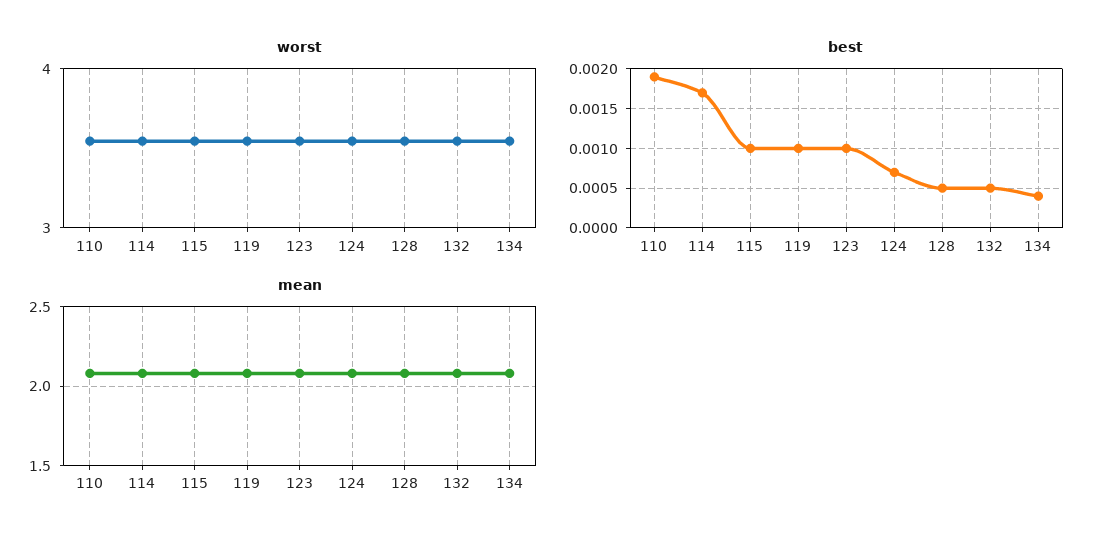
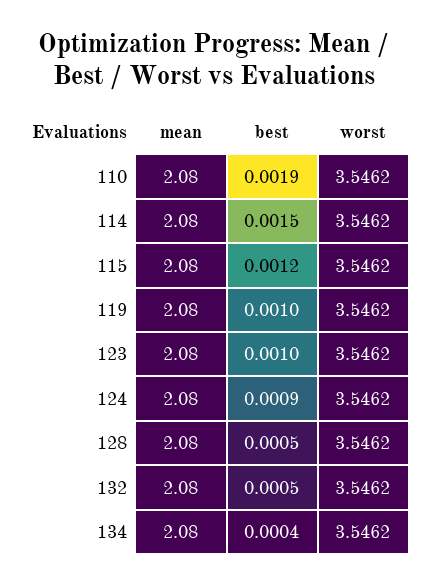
best, 114: 0.0017 -> 0.0015
best, 115: 0.001 -> 0.0012
best, 124: 0.0007 -> 0.0009

